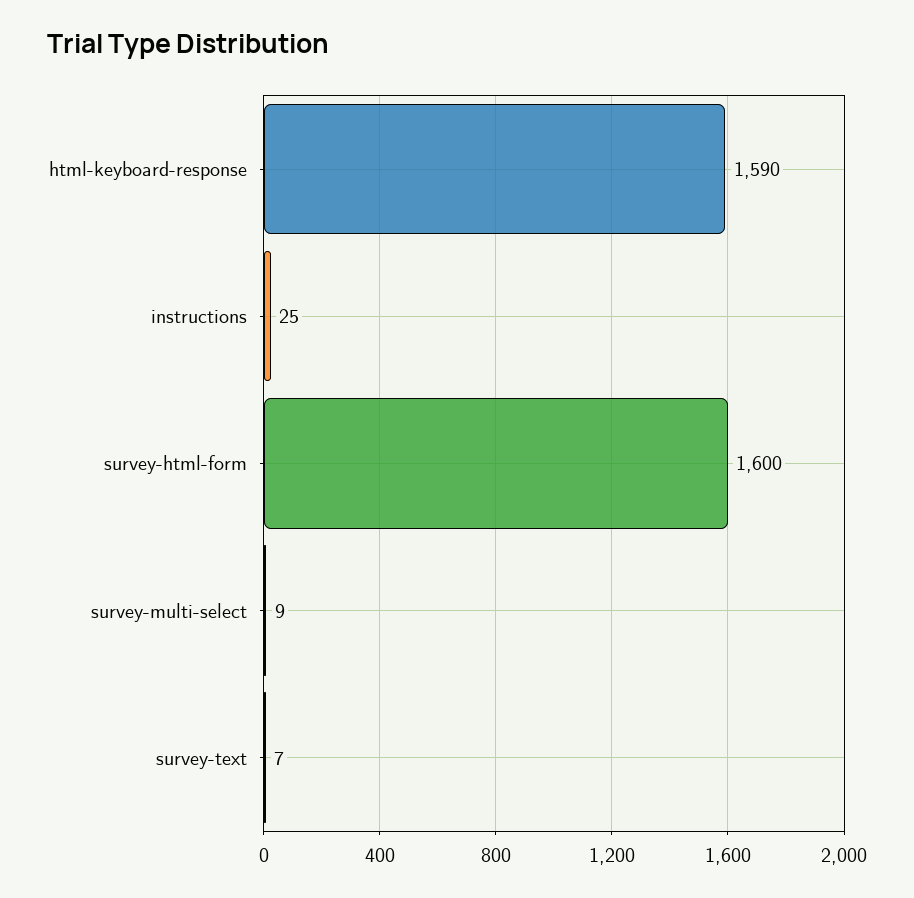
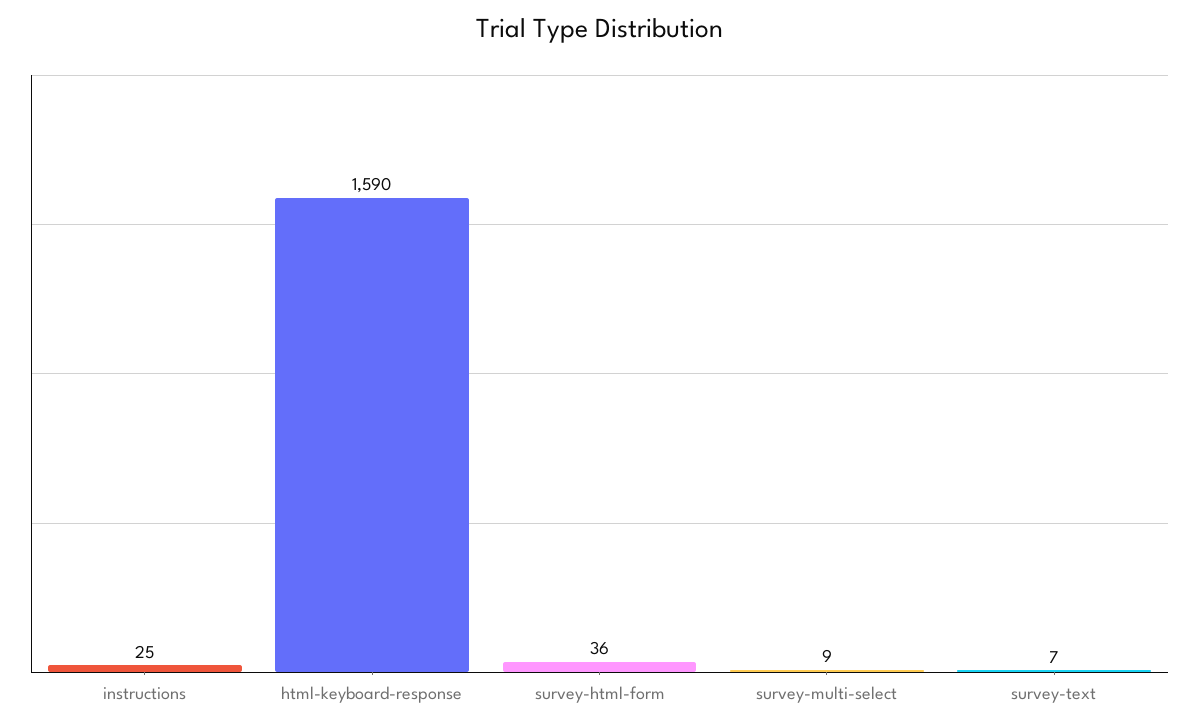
survey-html-form: 1600 -> 36

